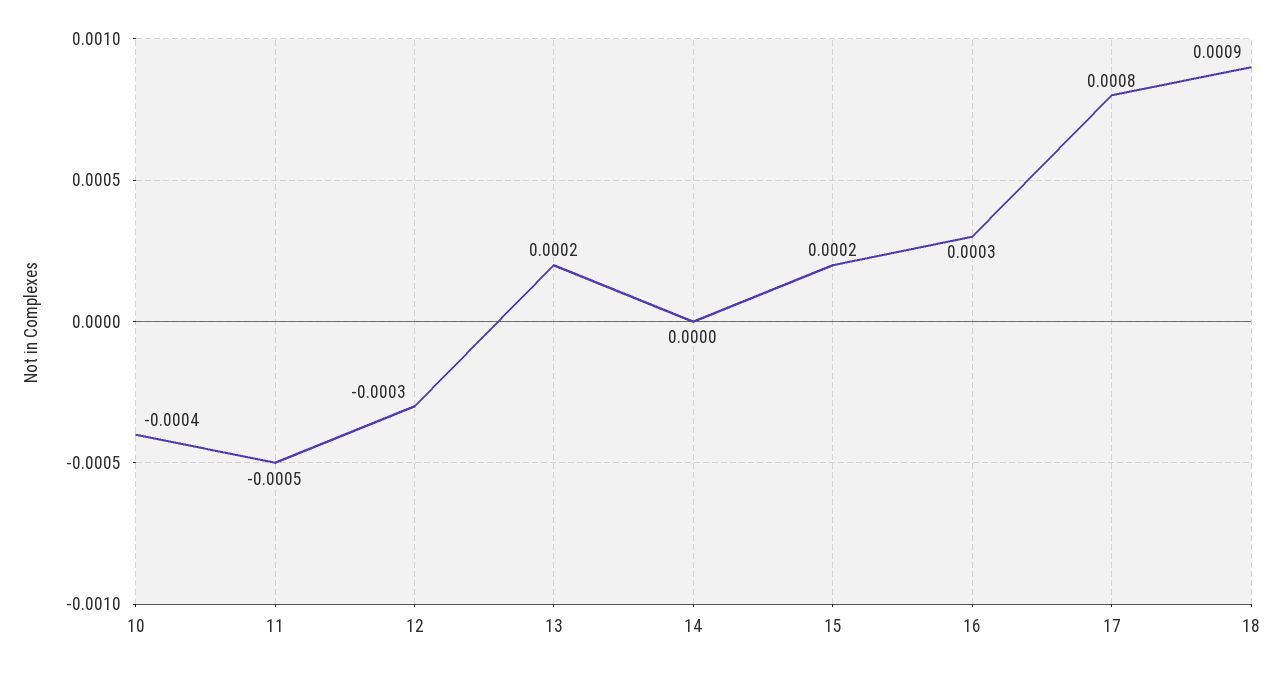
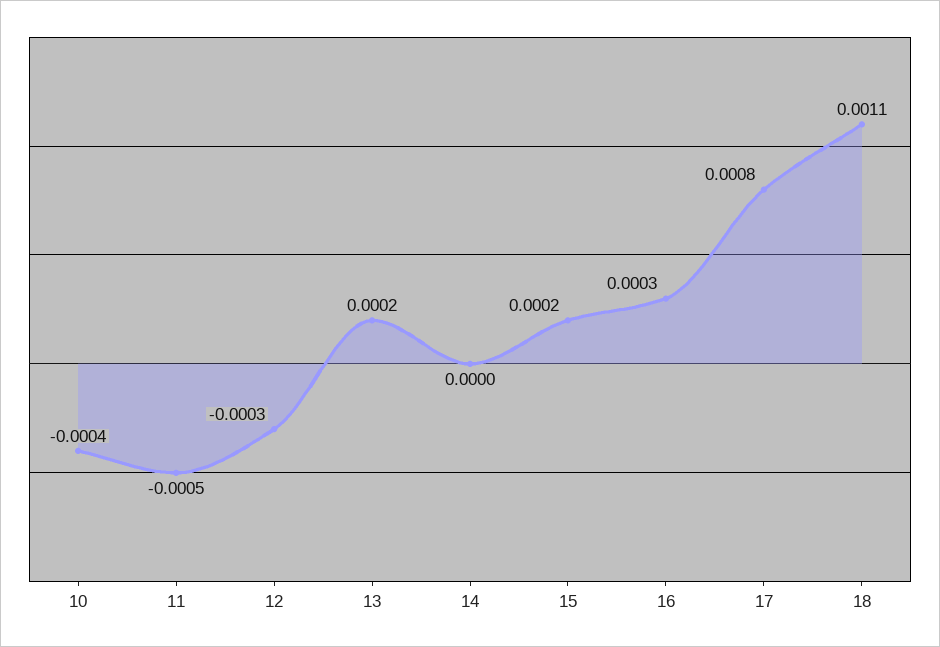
18: 0.0009 -> 0.0011

